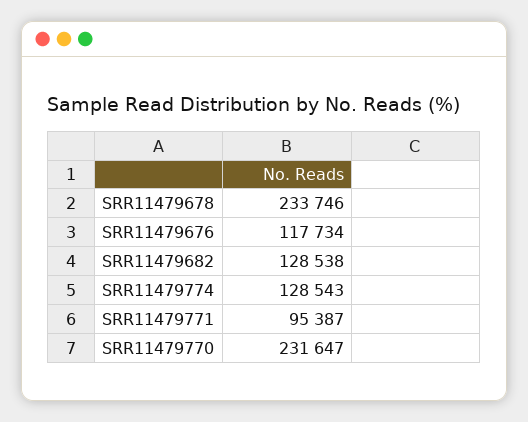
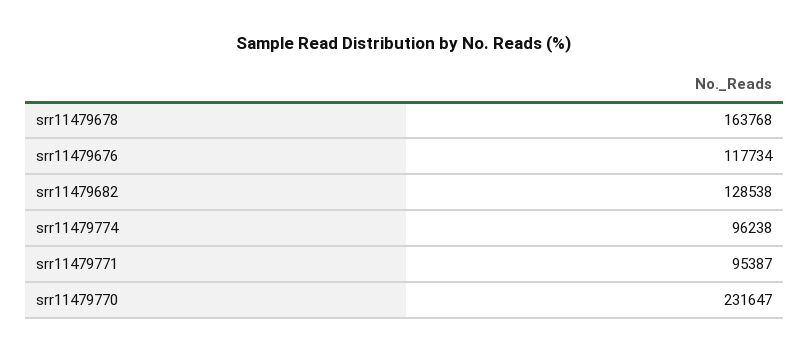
SRR11479678: 233746 -> 163768
SRR11479774: 128543 -> 96238

